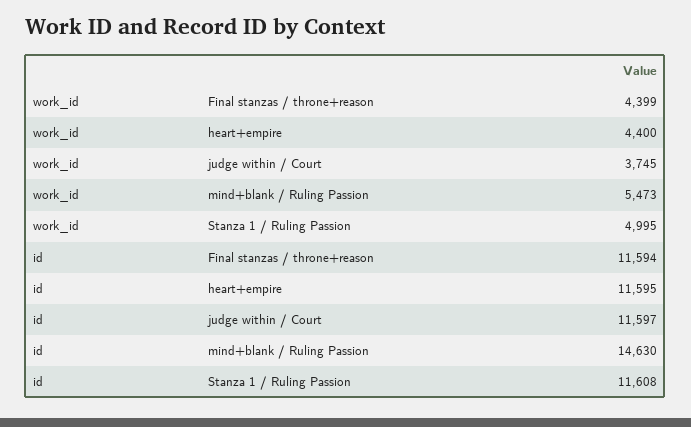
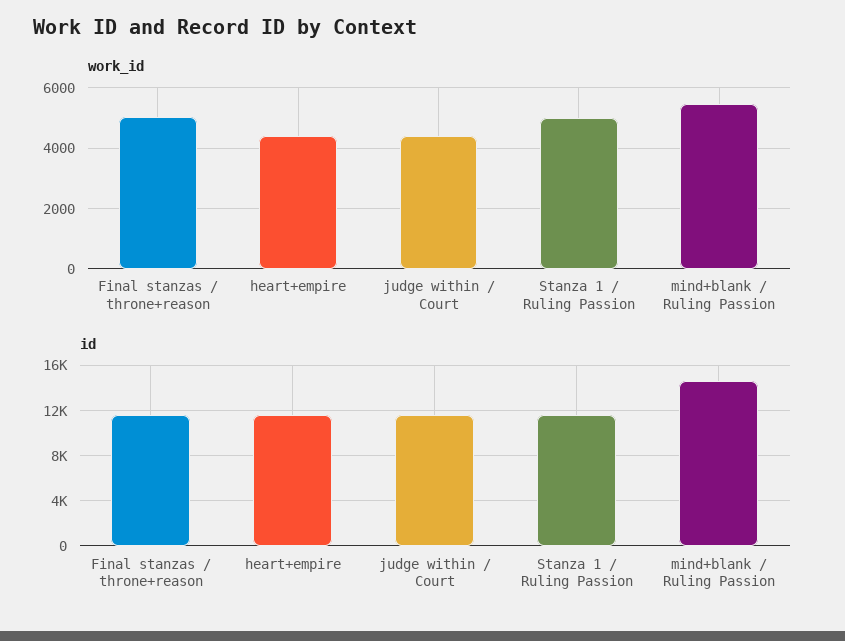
work_id, Final stanzas / throne+reason: 4399 -> 5000
work_id, judge within / Court: 3745 -> 4400

